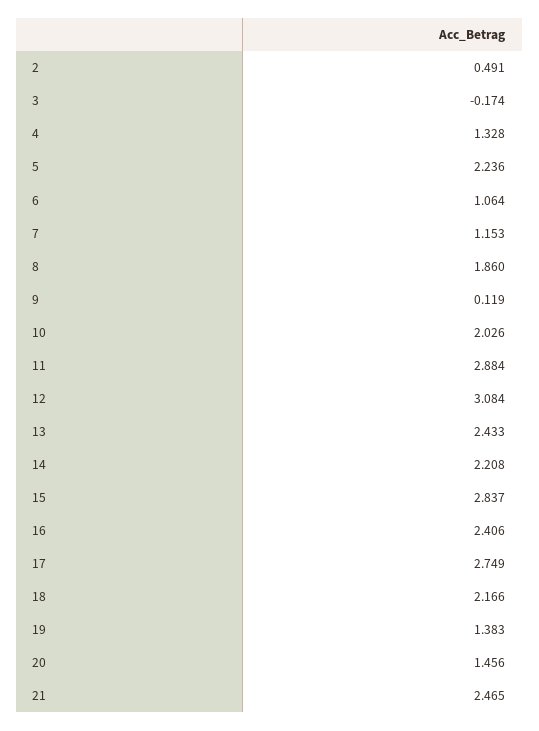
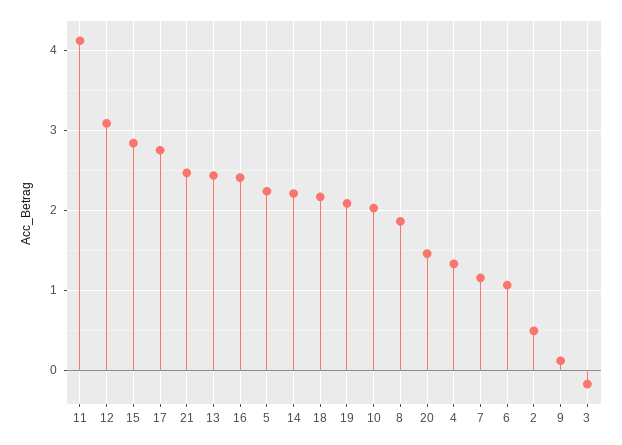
11: 2.884 -> 4.1
19: 1.383 -> 2.1

